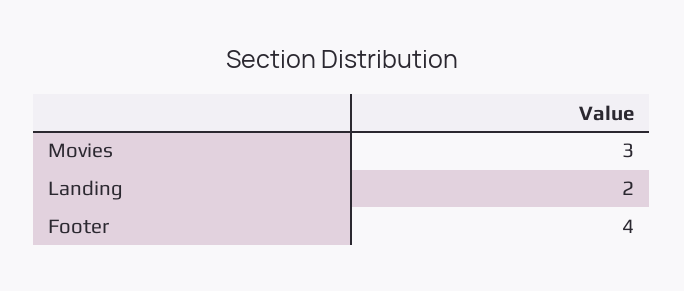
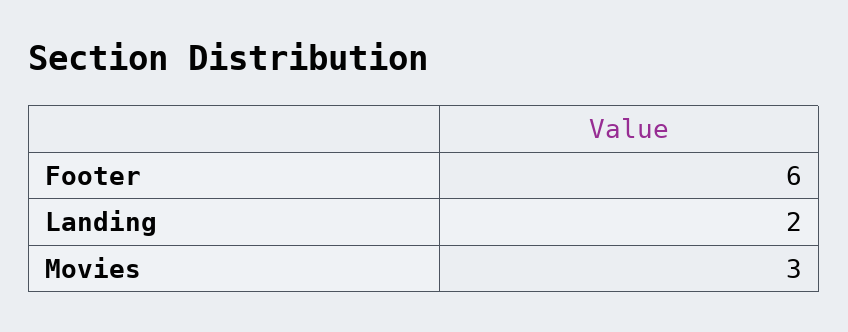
Footer: 4 -> 6

